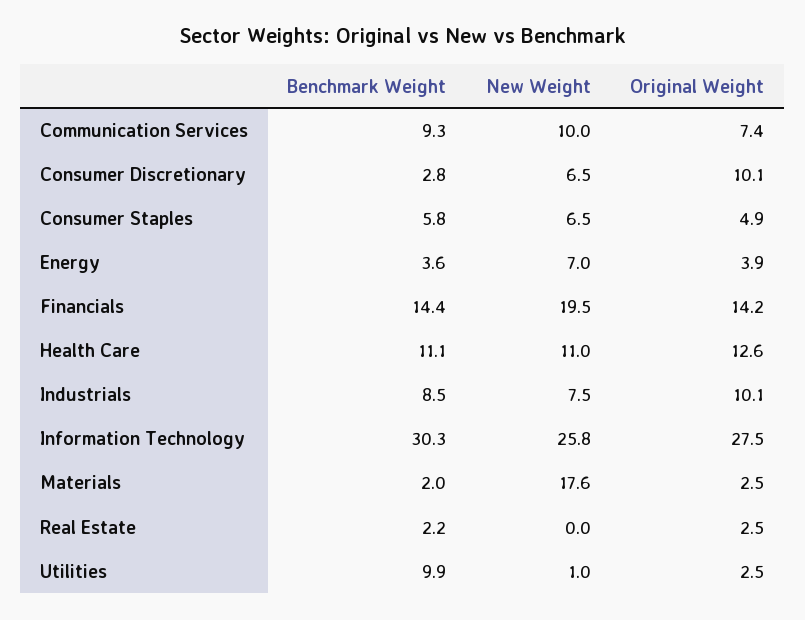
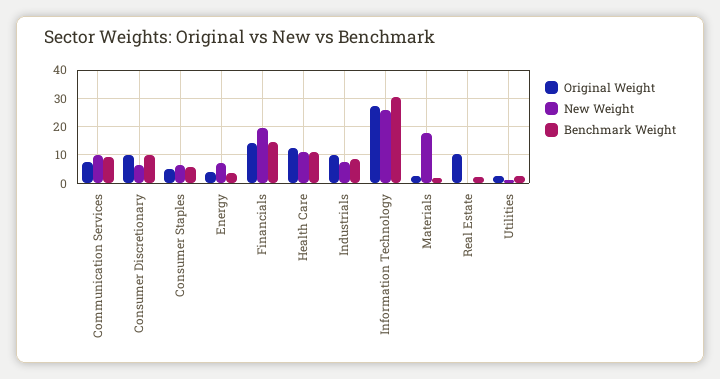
Benchmark Weight, Consumer Discretionary: 2.8 -> 10
Original Weight, Real Estate: 2.5 -> 10
Benchmark Weight, Utilities: 9.9 -> 2.5

